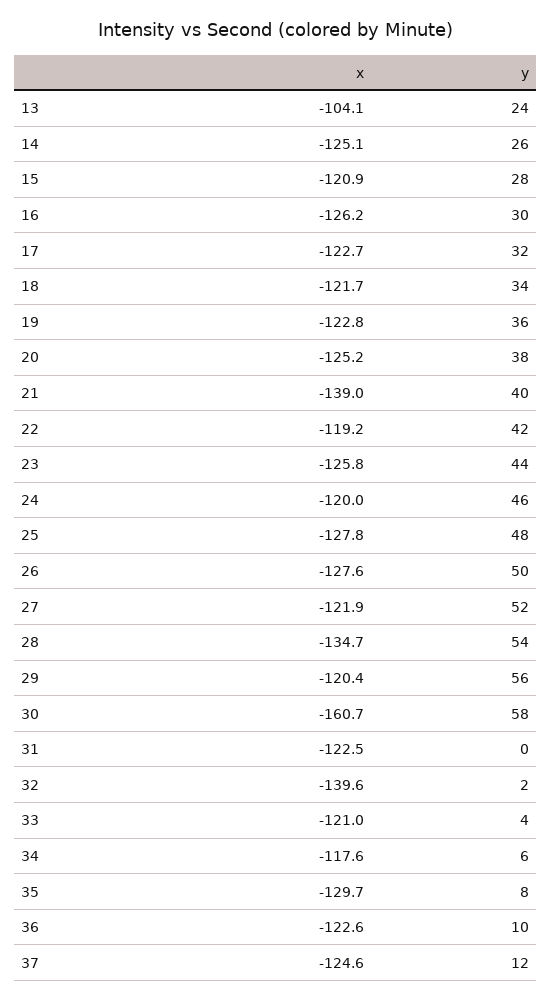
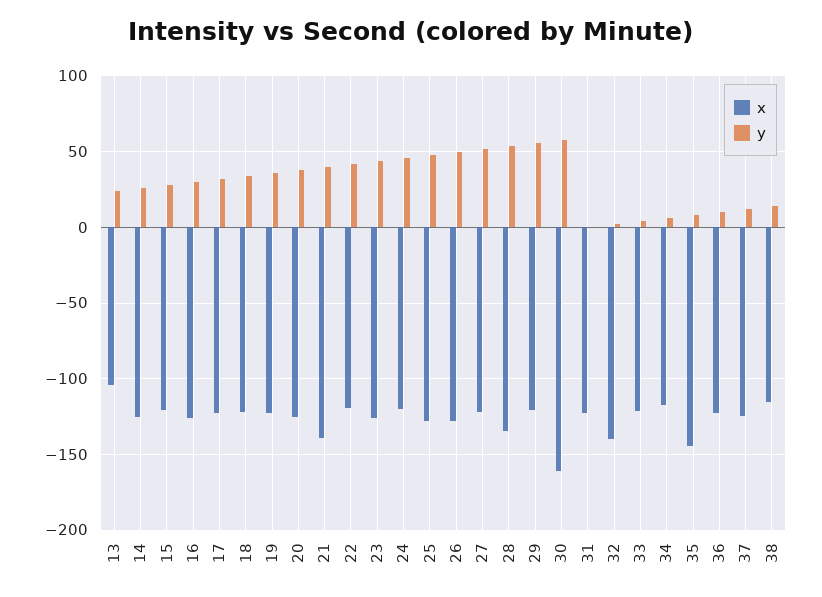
x, 35: -129.7 -> -145
x, 38: none -> -115
y, 38: none -> 15

